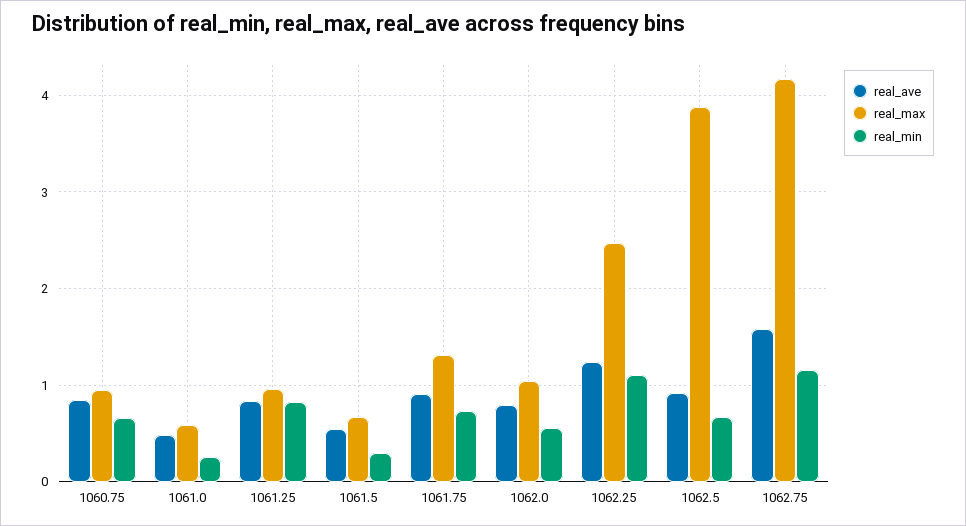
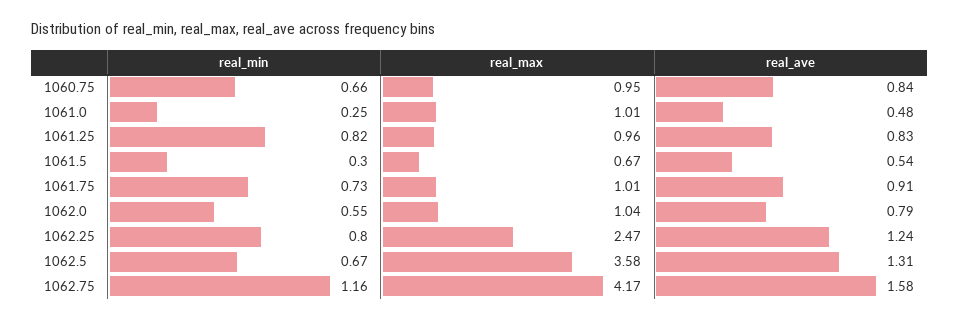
real_max, 1061.0: 0.6 -> 1.01
real_max, 1061.75: 1.3 -> 1.01
real_min, 1062.25: 1.1 -> 0.8
real_ave, 1062.5: 0.9 -> 1.31
real_max, 1062.5: 3.9 -> 3.58

